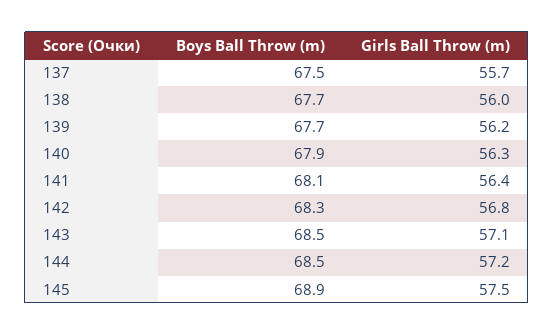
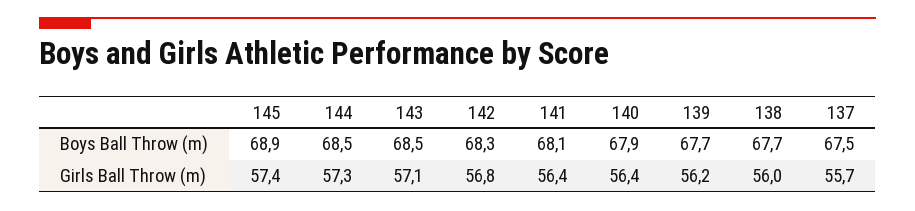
Girls Ball Throw (m), 140: 56.3 -> 56.4
Girls Ball Throw (m), 144: 57.2 -> 57.3
Girls Ball Throw (m), 145: 57.5 -> 57.4

